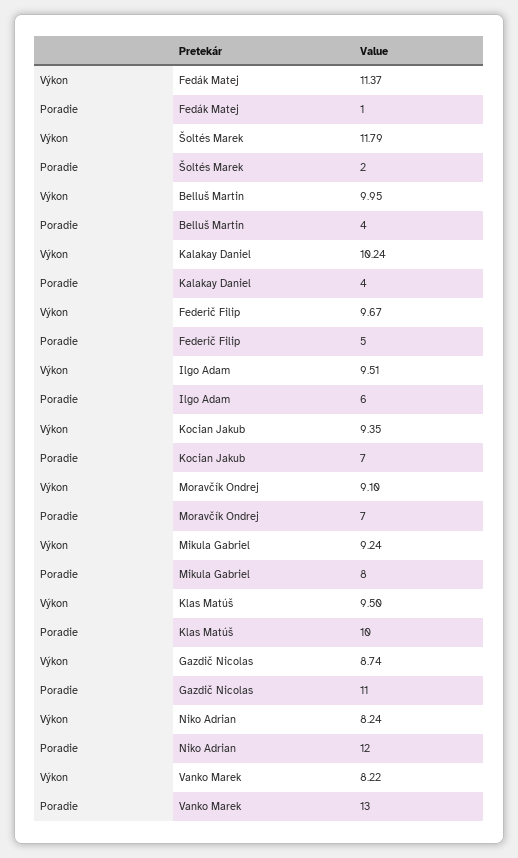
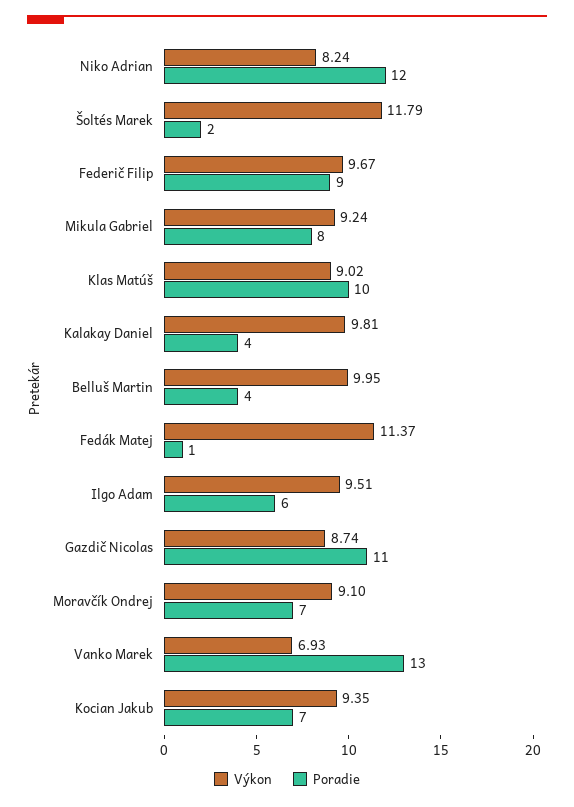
Výkon, Kalakay Daniel: 10.24 -> 9.81
Poradie, Federič Filip: 5 -> 9
Výkon, Klas Matúš: 9.5 -> 9.02
Výkon, Vanko Marek: 8.22 -> 6.93

